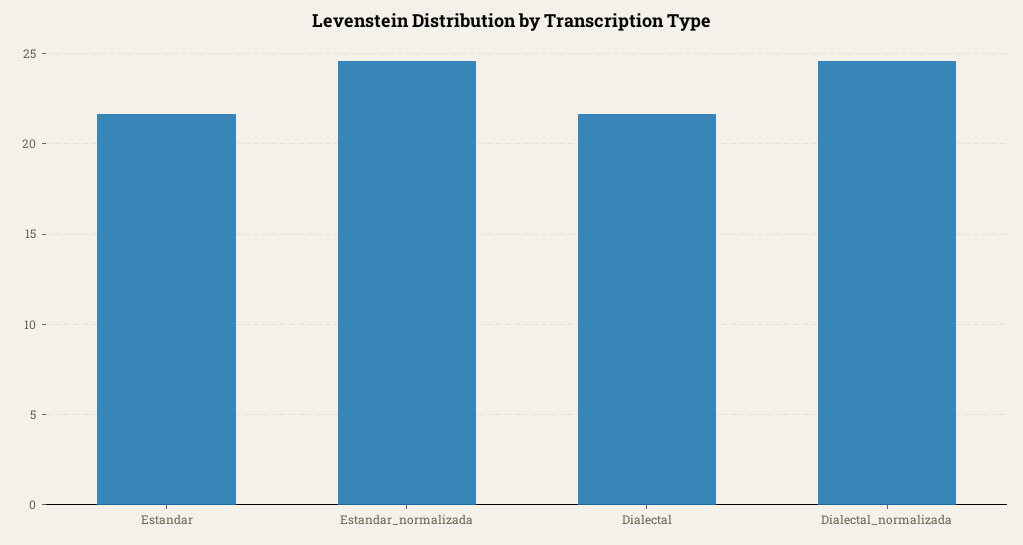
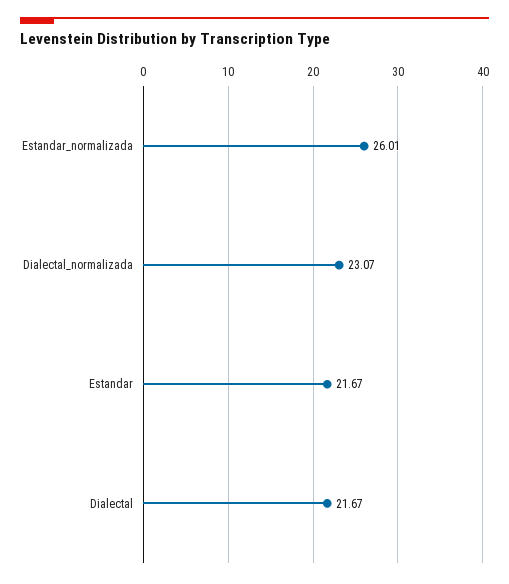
Estandar_normalizada: 24.5 -> 26.01
Dialectal_normalizada: 24.5 -> 23.07

